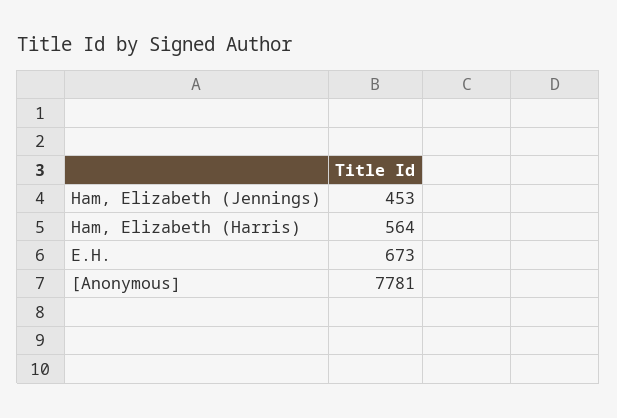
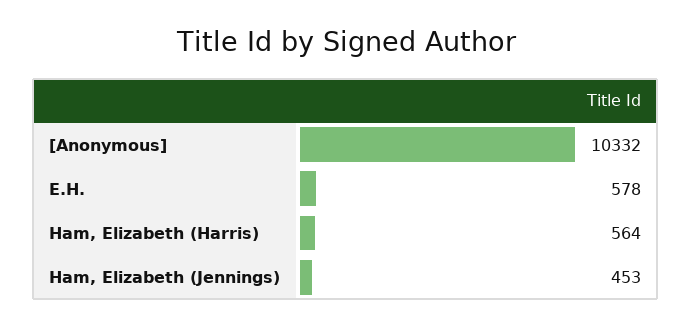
E.H.: 673 -> 578
[Anonymous]: 7781 -> 10332

